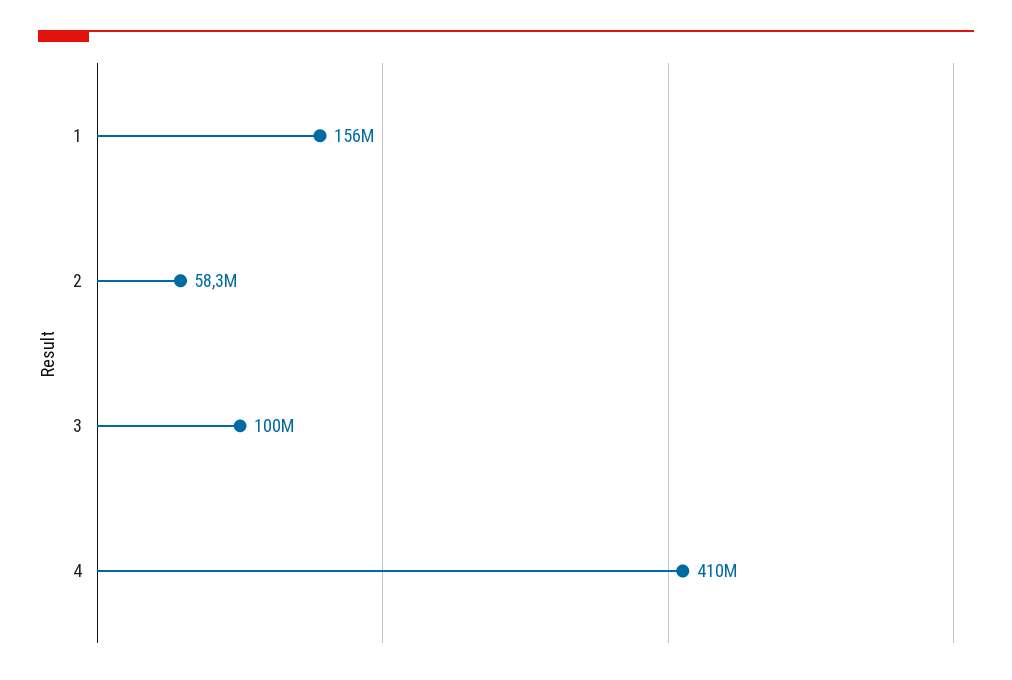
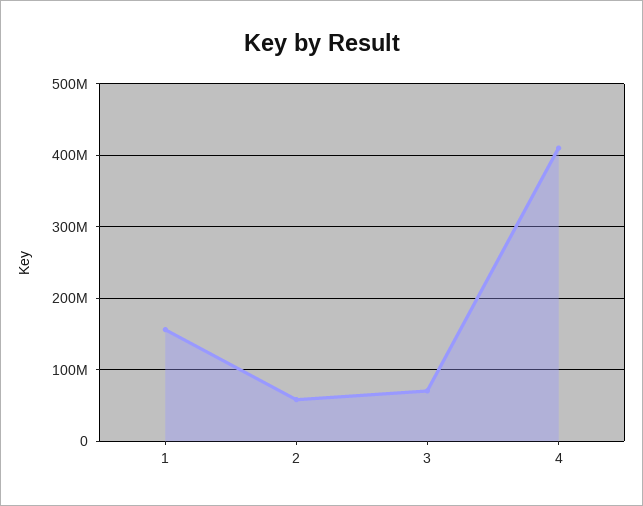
3: 100000000 -> 70000000

